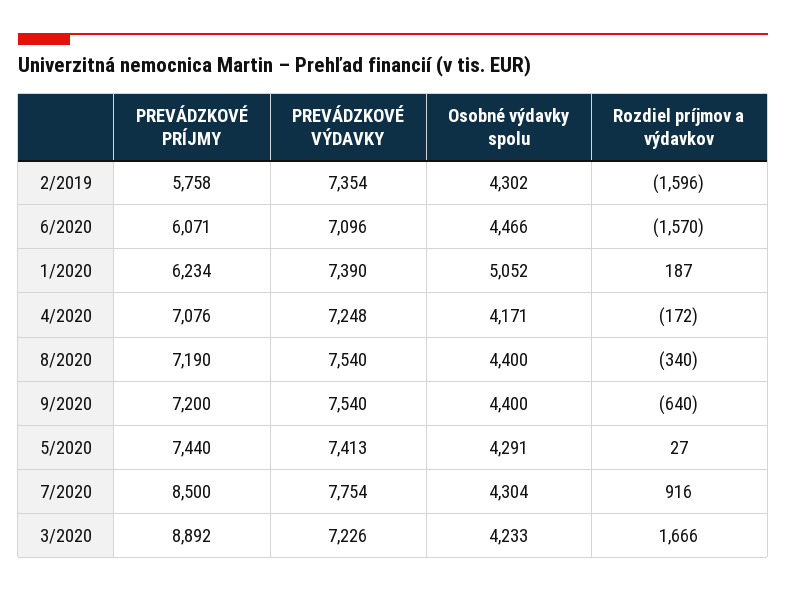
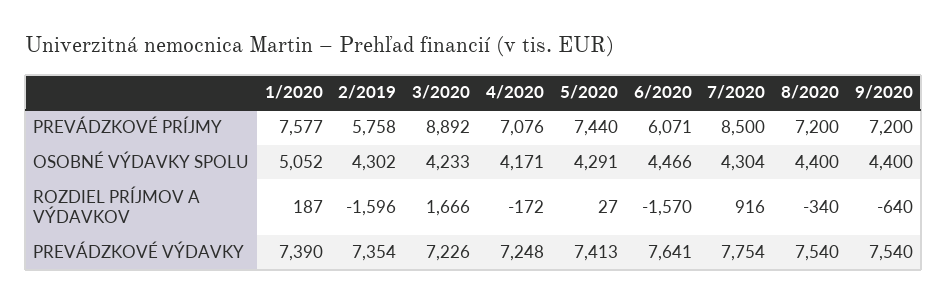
PREVÁDZKOVÉ VÝDAVKY, 6/2020: 7096 -> 7641
PREVÁDZKOVÉ PRÍJMY, 1/2020: 6234 -> 7577
PREVÁDZKOVÉ PRÍJMY, 8/2020: 7190 -> 7200

